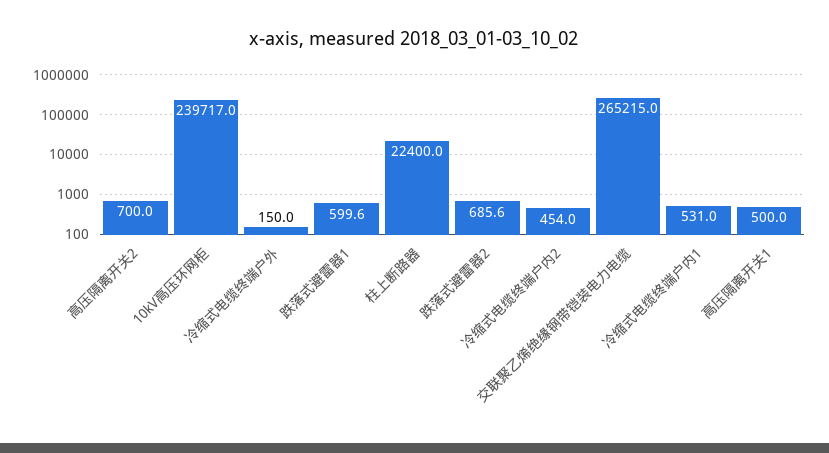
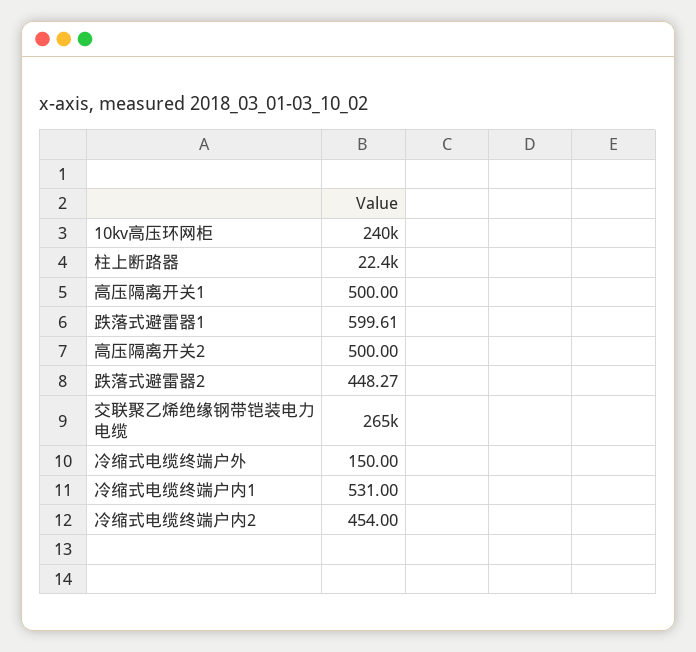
高压隔离开关2: 700 -> 500
跌落式避雷器2: 685.6 -> 448.27

